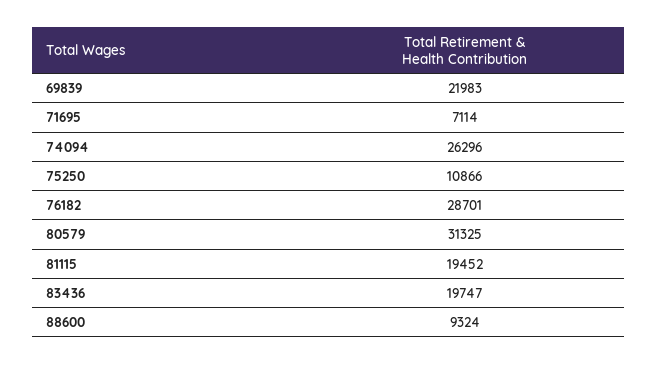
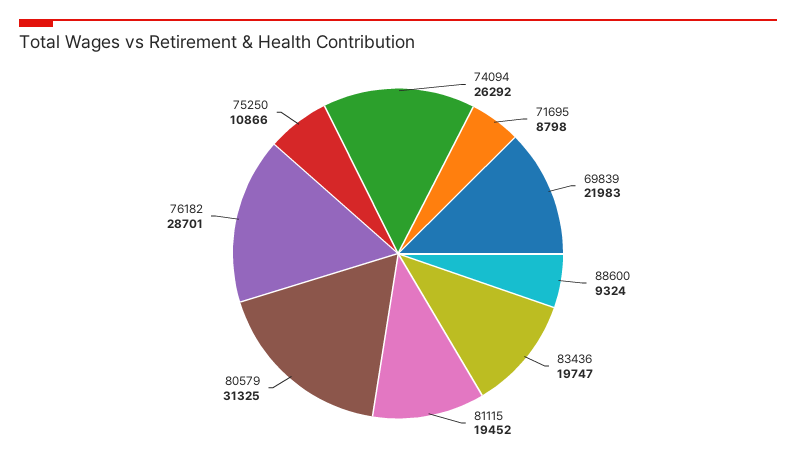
71695: 7114 -> 8798
74094: 26296 -> 26292

